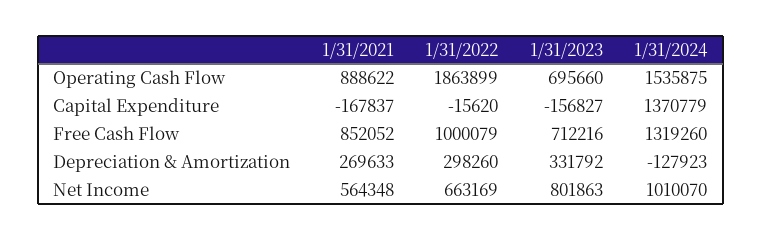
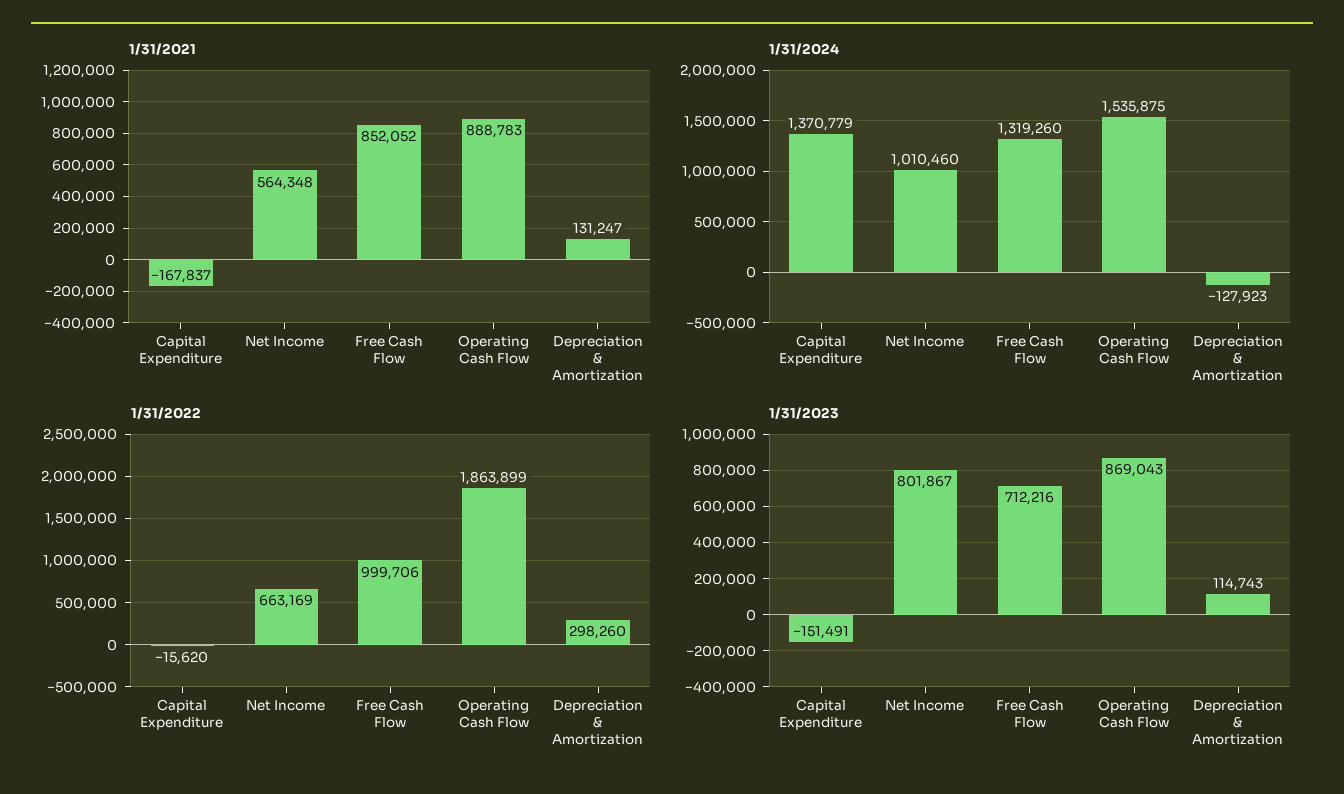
1/31/2021, Operating Cash Flow: 888622 -> 888783
1/31/2023, Operating Cash Flow: 695660 -> 869043
1/31/2023, Capital Expenditure: -156827 -> -151491
1/31/2022, Free Cash Flow: 1000079 -> 999706
1/31/2021, Depreciation & Amortization: 269633 -> 131247
1/31/2023, Depreciation & Amortization: 331792 -> 114743
1/31/2023, Net Income: 801863 -> 801867
1/31/2024, Net Income: 1010070 -> 1010460

